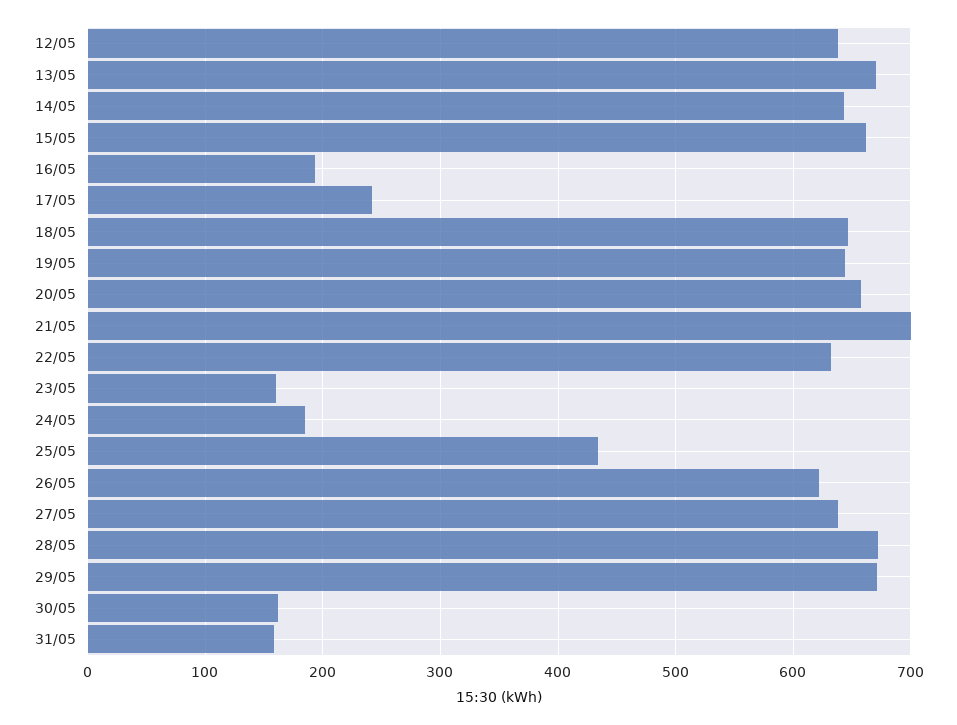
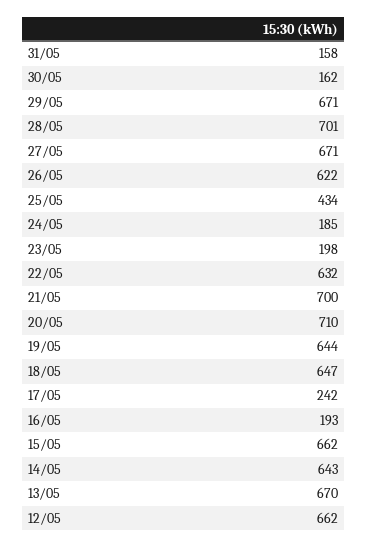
12/05: 640 -> 662
20/05: 660 -> 710
23/05: 160 -> 198
27/05: 640 -> 671
28/05: 670 -> 701

